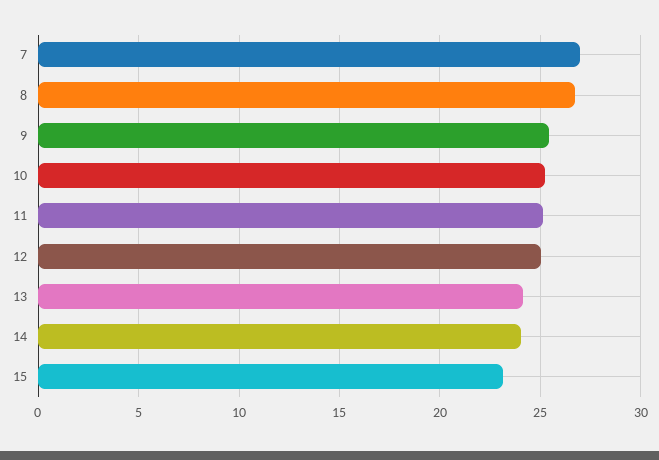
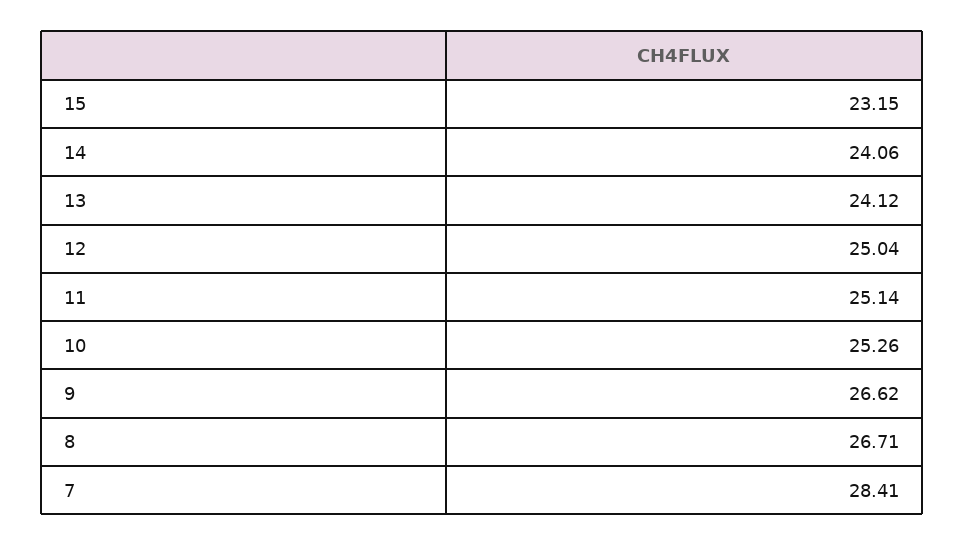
7: 27 -> 28.41
9: 25.5 -> 26.62

